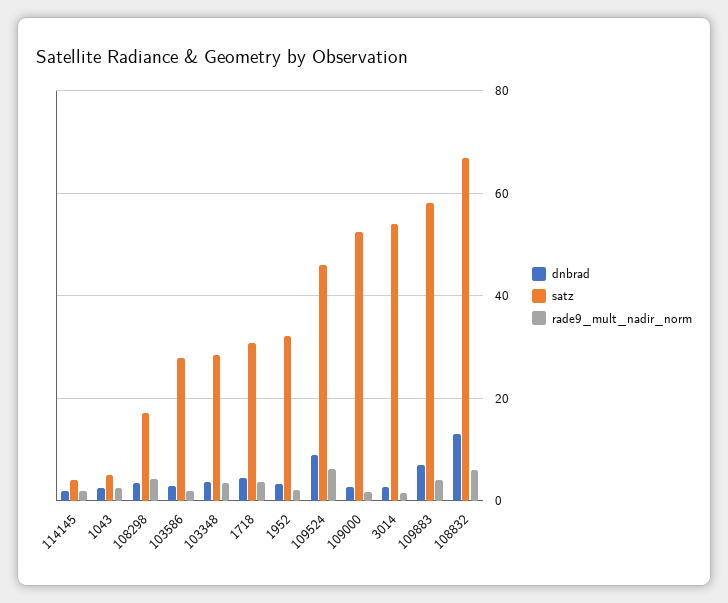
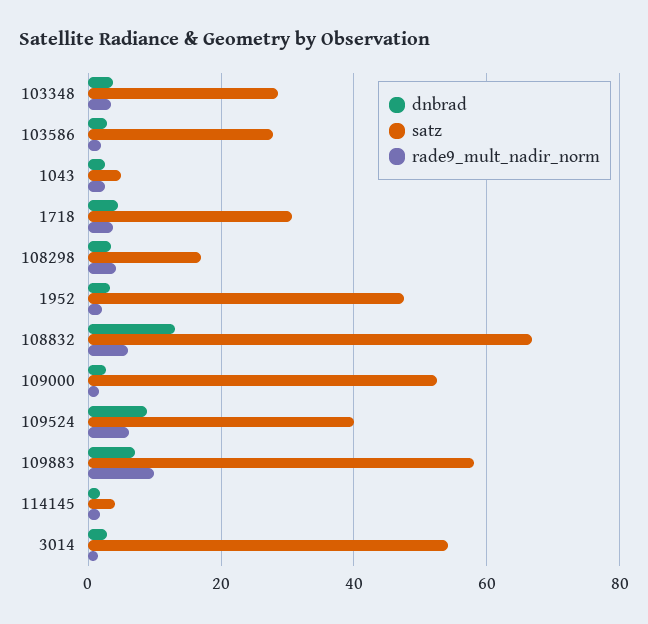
satz, 1952: 32 -> 48
satz, 109524: 46 -> 40
rade9_mult_nadir_norm, 109883: 4 -> 10

